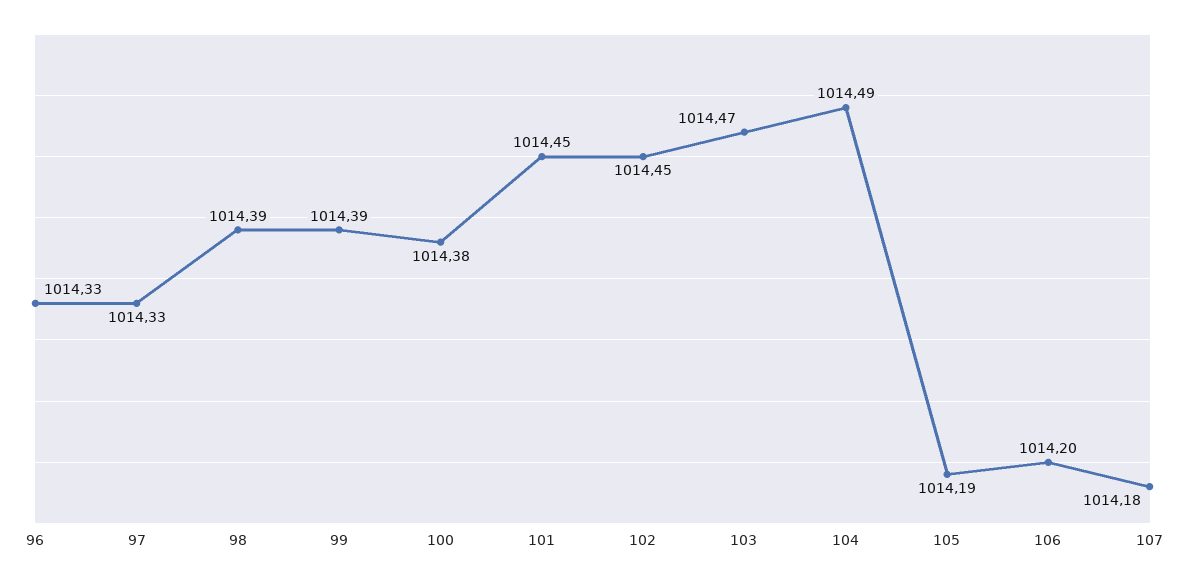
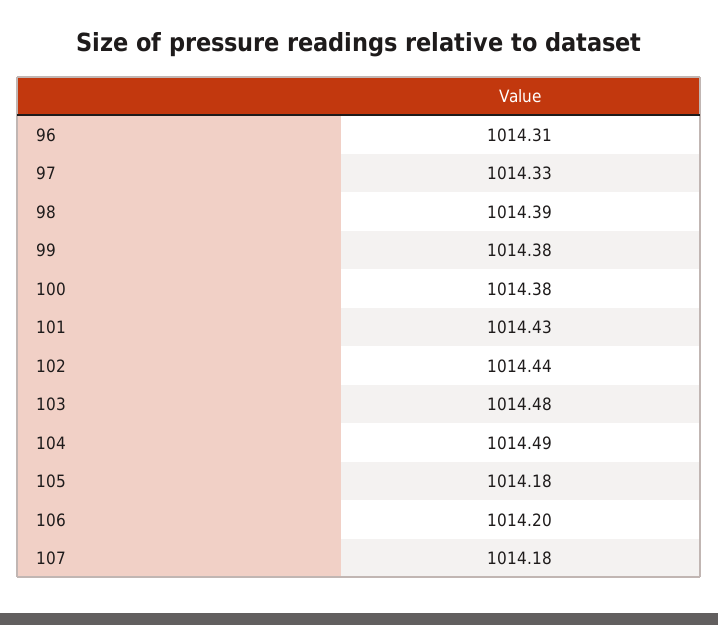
96: 1014.33 -> 1014.31
99: 1014.39 -> 1014.38
101: 1014.45 -> 1014.43
102: 1014.45 -> 1014.44
103: 1014.47 -> 1014.48
105: 1014.19 -> 1014.18

